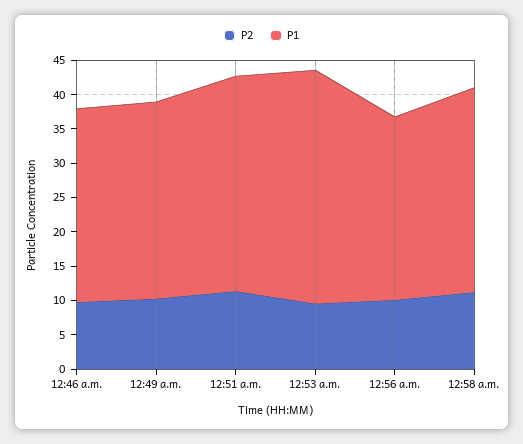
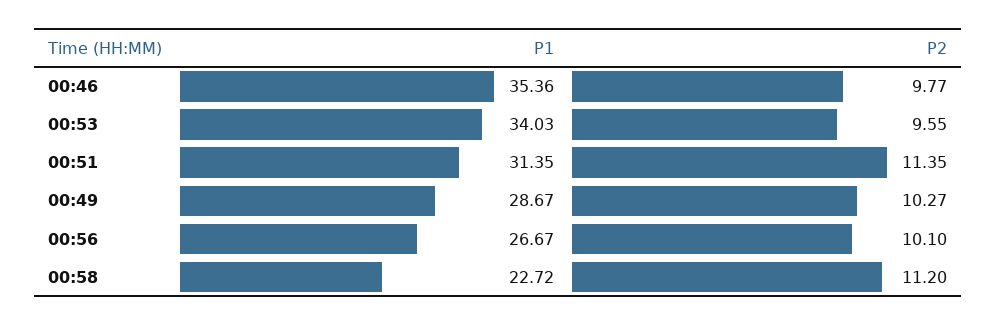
P1, 12:46 a.m.: 27.5 -> 35.36
P1, 12:58 a.m.: 30 -> 22.72

